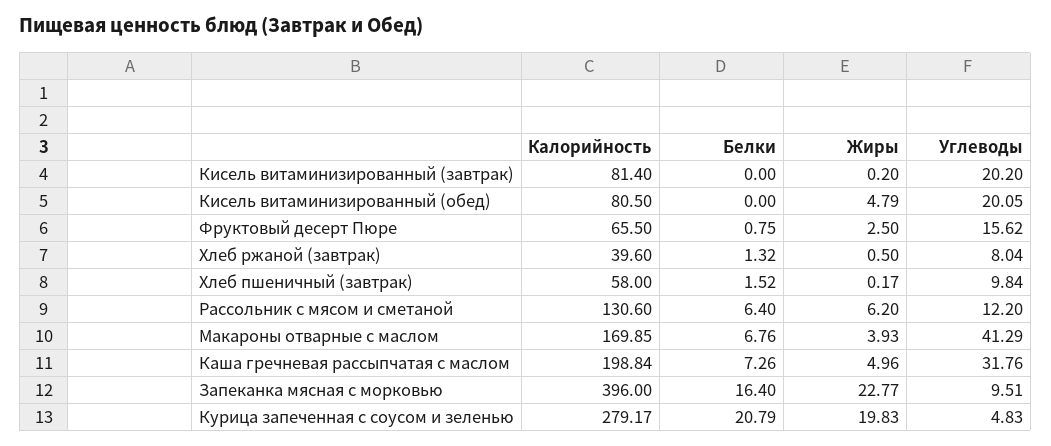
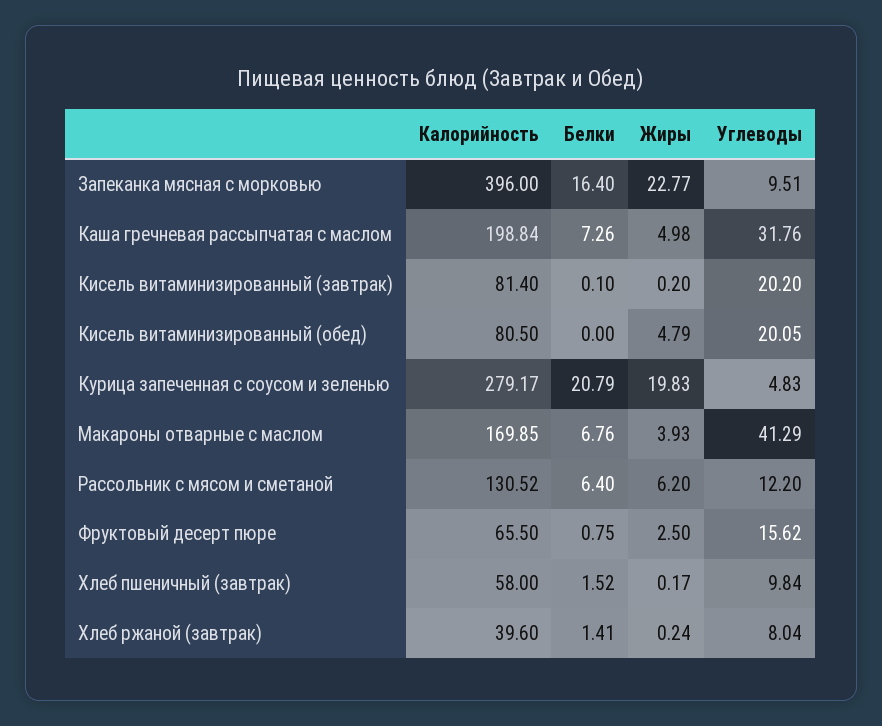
Белки, Кисель витаминизированный (завтрак): 0 -> 0.1
Белки, Хлеб ржаной (завтрак): 1.32 -> 1.41
Жиры, Хлеб ржаной (завтрак): 0.5 -> 0.24
Калорийность, Рассольник с мясом и сметаной: 130.6 -> 130.52
Жиры, Каша гречневая рассыпчатая с маслом: 4.96 -> 4.98

